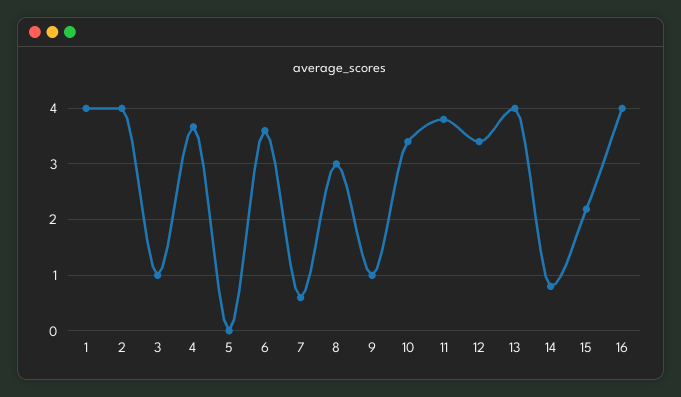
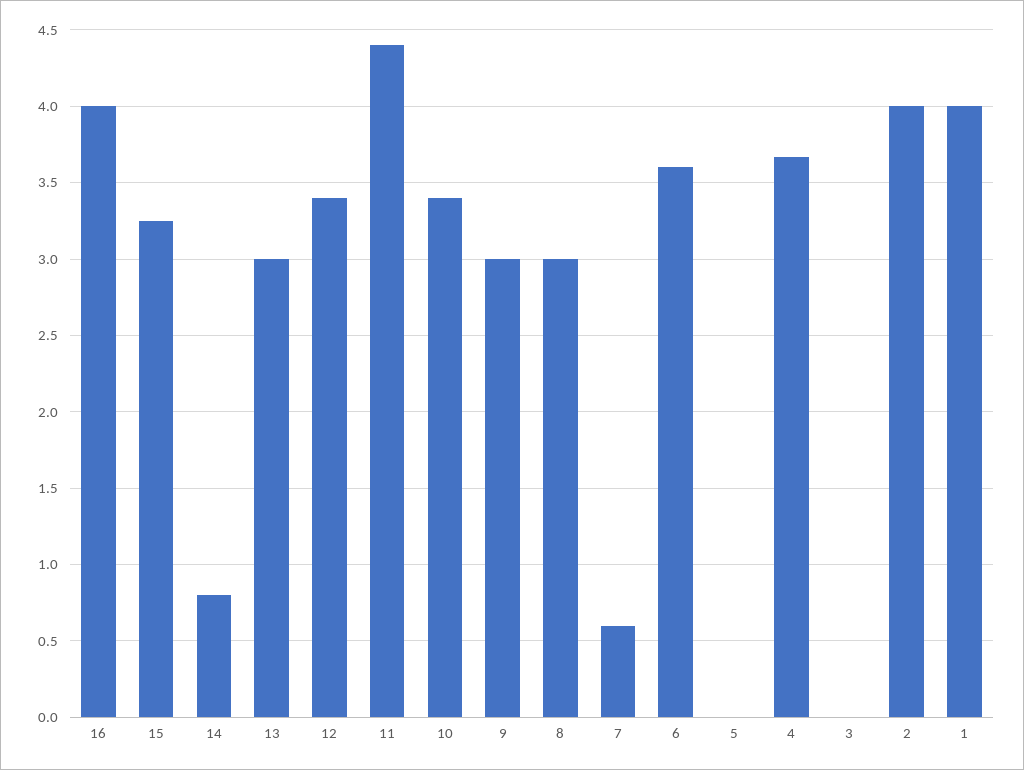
3: 1 -> 0
9: 1 -> 3
11: 3.8 -> 4.4
13: 4 -> 3
15: 2.2 -> 3.25

